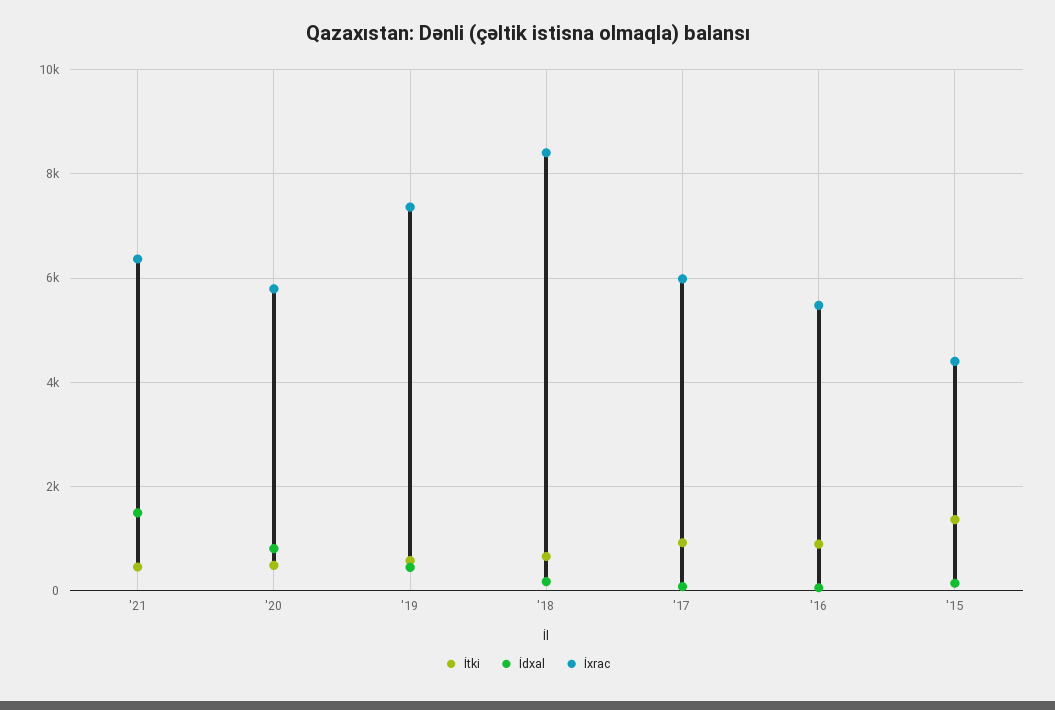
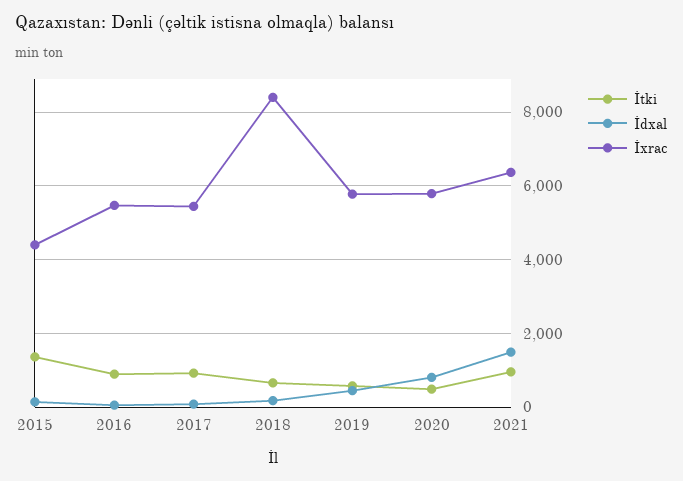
İtki, '21: 400 -> 1000
İxrac, '19: 7400 -> 5800
İxrac, '17: 6000 -> 5400

